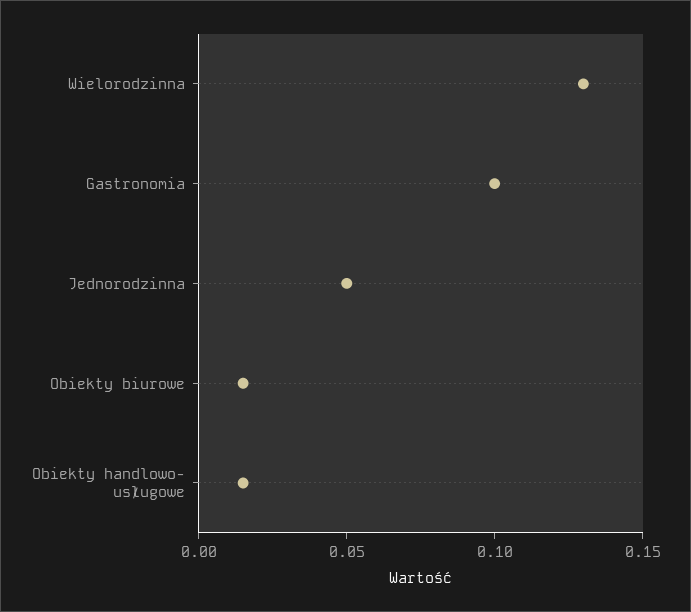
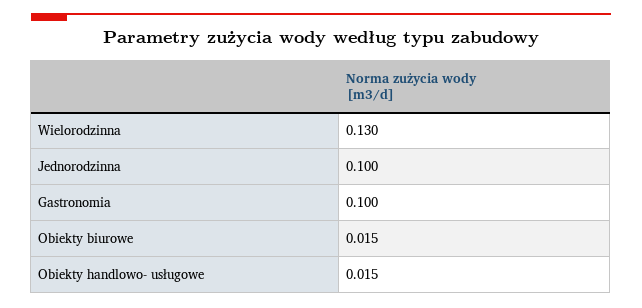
Jednorodzinna: 0.05 -> 0.1

